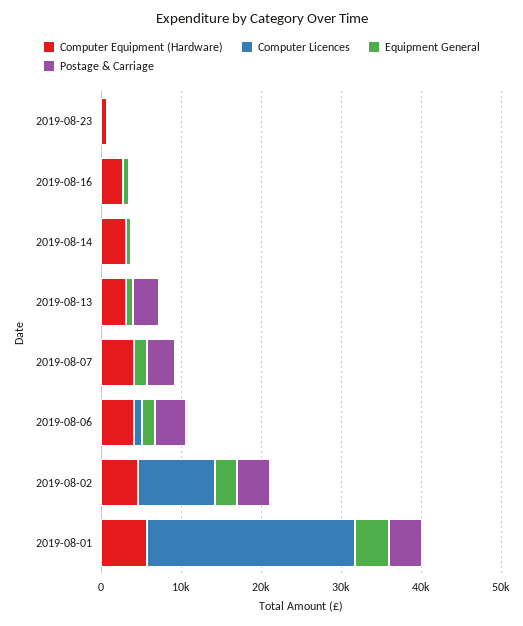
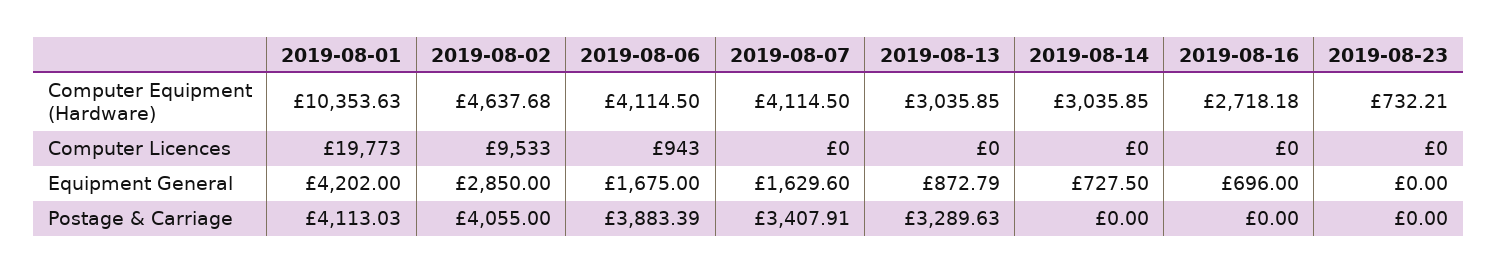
Computer Equipment (Hardware), 2019-08-01: 6000 -> 10353.63
Computer Licences, 2019-08-01: 26000 -> 19773

